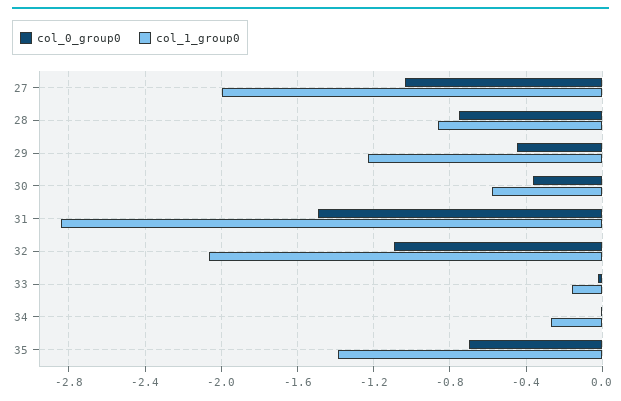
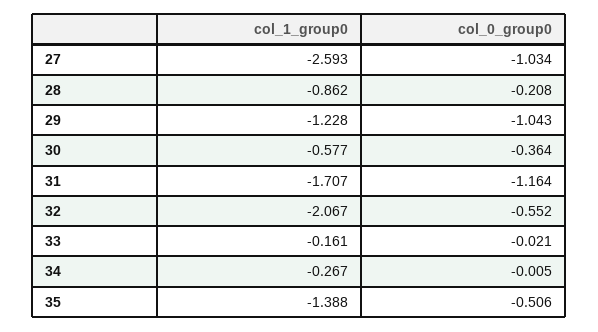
col_1_group0, 27: -2 -> -2.593
col_0_group0, 28: -0.75 -> -0.208
col_0_group0, 29: -0.45 -> -1.043
col_0_group0, 31: -1.5 -> -1.164
col_1_group0, 31: -2.85 -> -1.707
col_0_group0, 32: -1.1 -> -0.552
col_0_group0, 35: -0.7 -> -0.506

